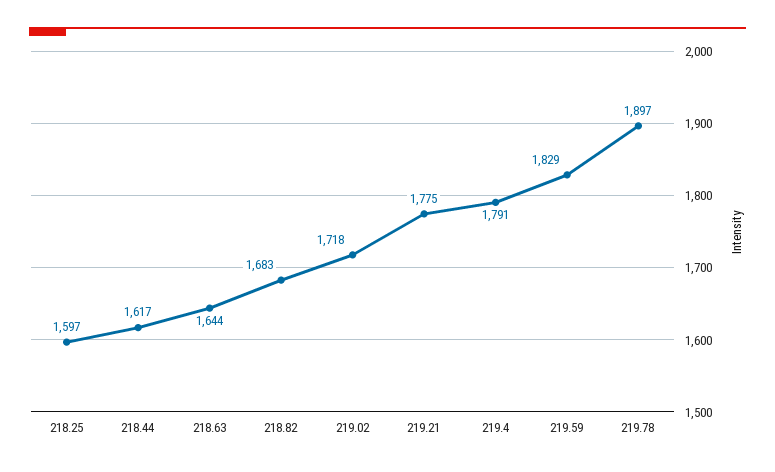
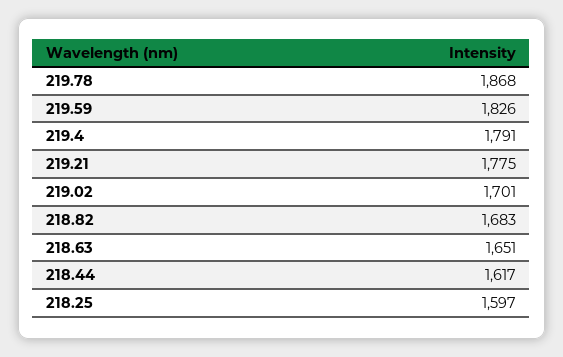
218.63: 1644 -> 1651
219.02: 1718 -> 1701
219.59: 1829 -> 1826
219.78: 1897 -> 1868

